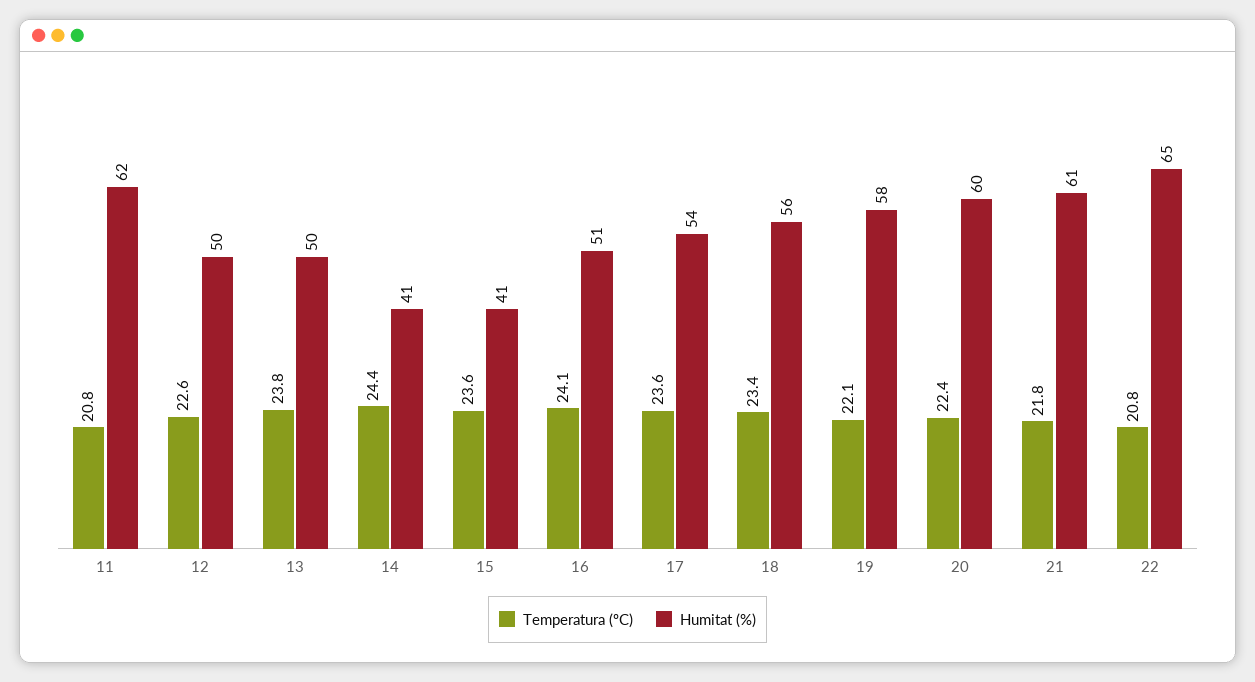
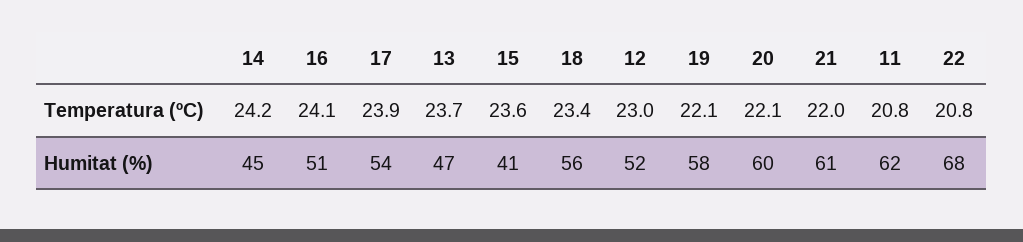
Temperatura (ºC), 12: 22.6 -> 23
Humitat (%), 12: 50 -> 52
Temperatura (ºC), 13: 23.8 -> 23.7
Humitat (%), 13: 50 -> 47
Temperatura (ºC), 14: 24.4 -> 24.2
Humitat (%), 14: 41 -> 45
Temperatura (ºC), 17: 23.6 -> 23.9
Temperatura (ºC), 20: 22.4 -> 22.1
Temperatura (ºC), 21: 21.8 -> 22
Humitat (%), 22: 65 -> 68

